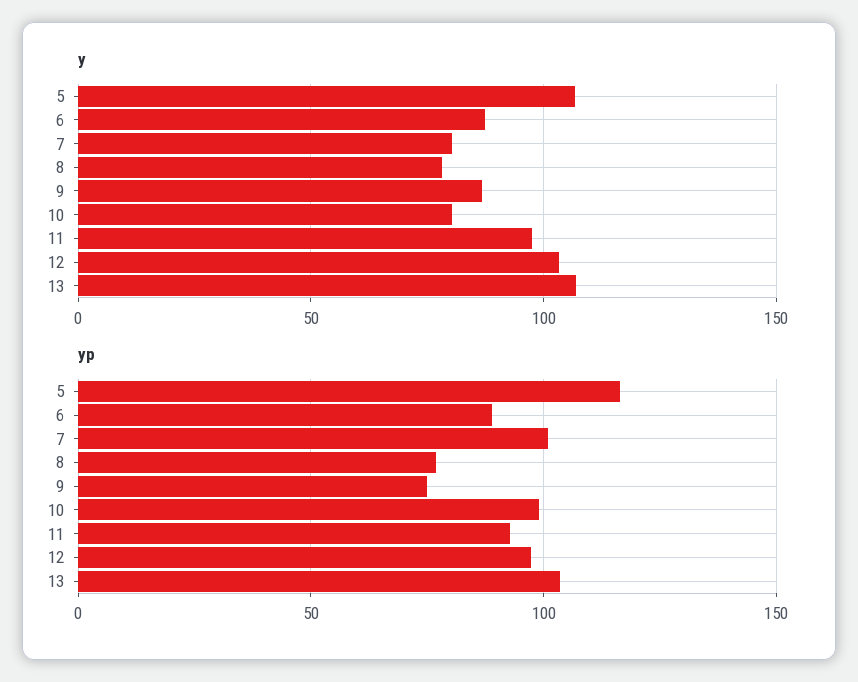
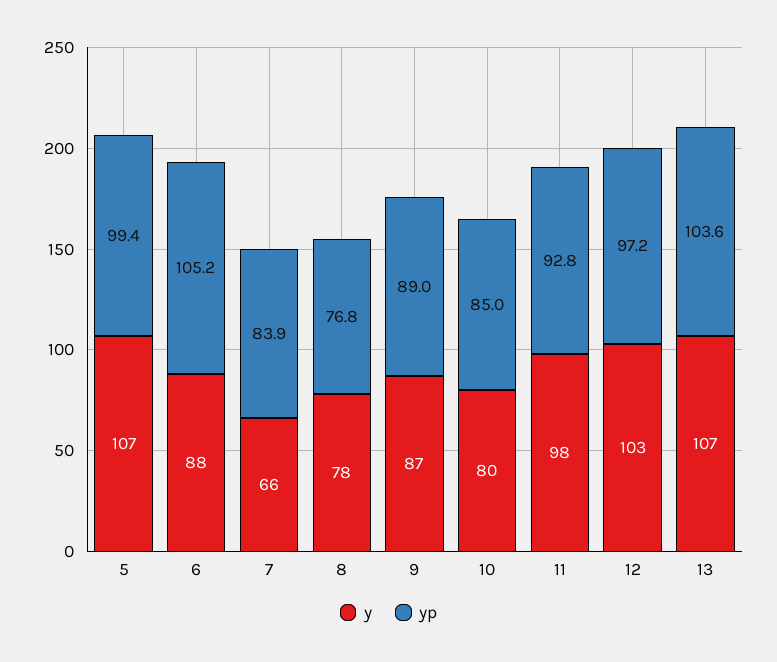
y, 7: 80 -> 66
yp, 5: 115 -> 99.4
yp, 6: 90 -> 105.2
yp, 7: 100 -> 83.9
yp, 9: 75 -> 89
yp, 10: 100 -> 85

